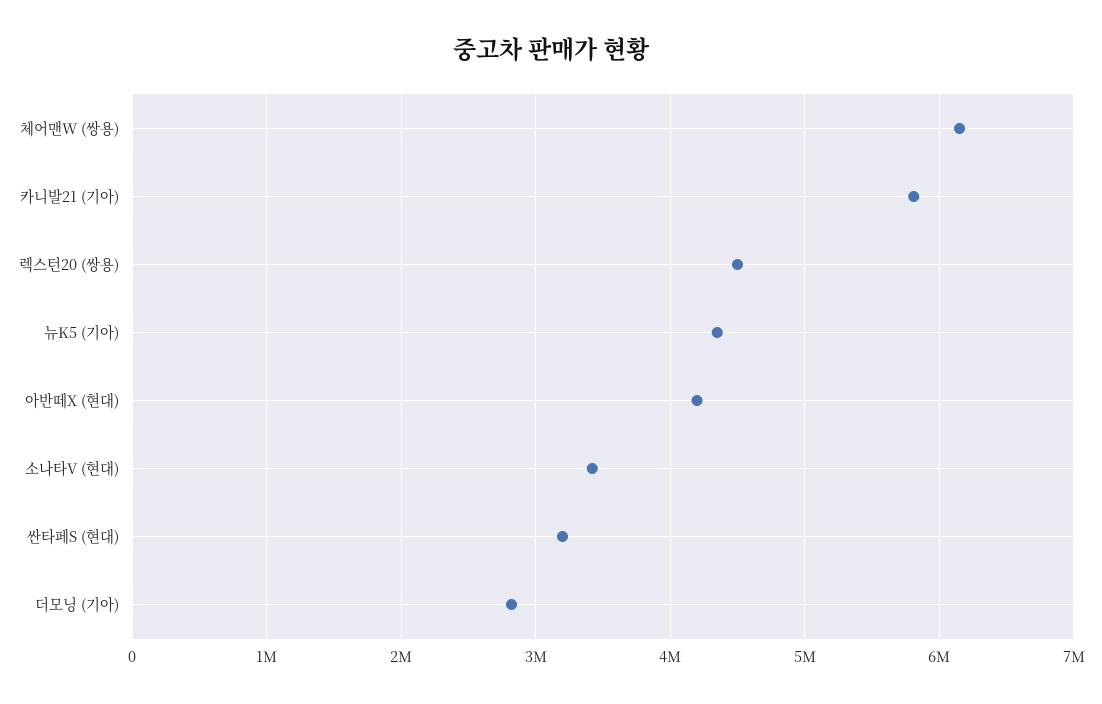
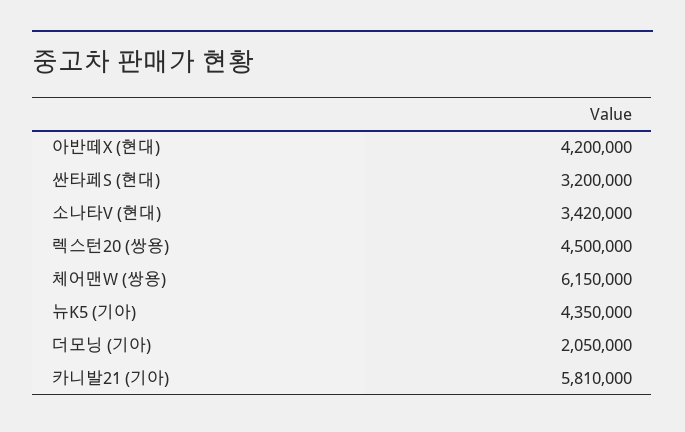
더모닝 (기아): 2800000 -> 2050000

